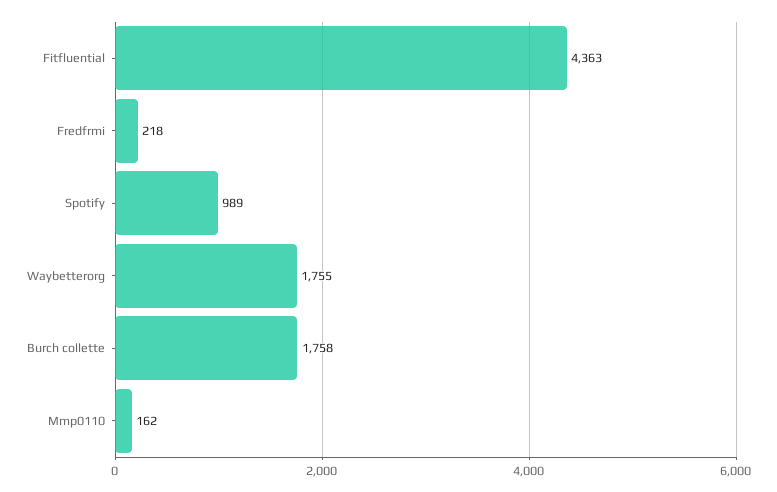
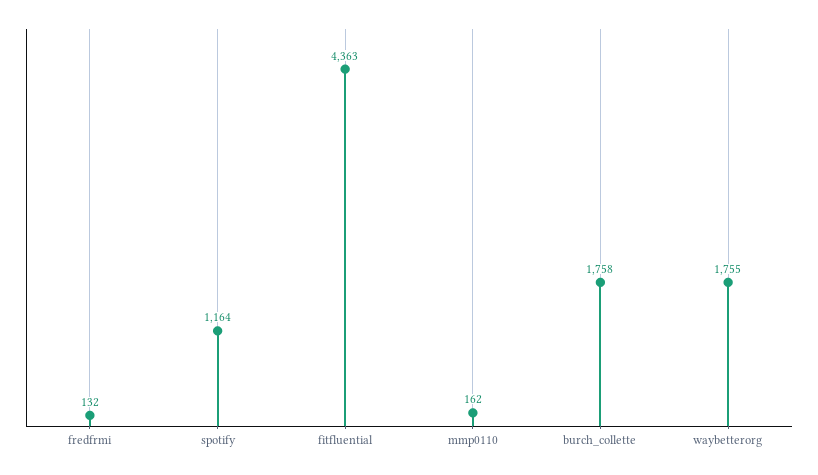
Fredfrmi: 218 -> 132
Spotify: 989 -> 1164

